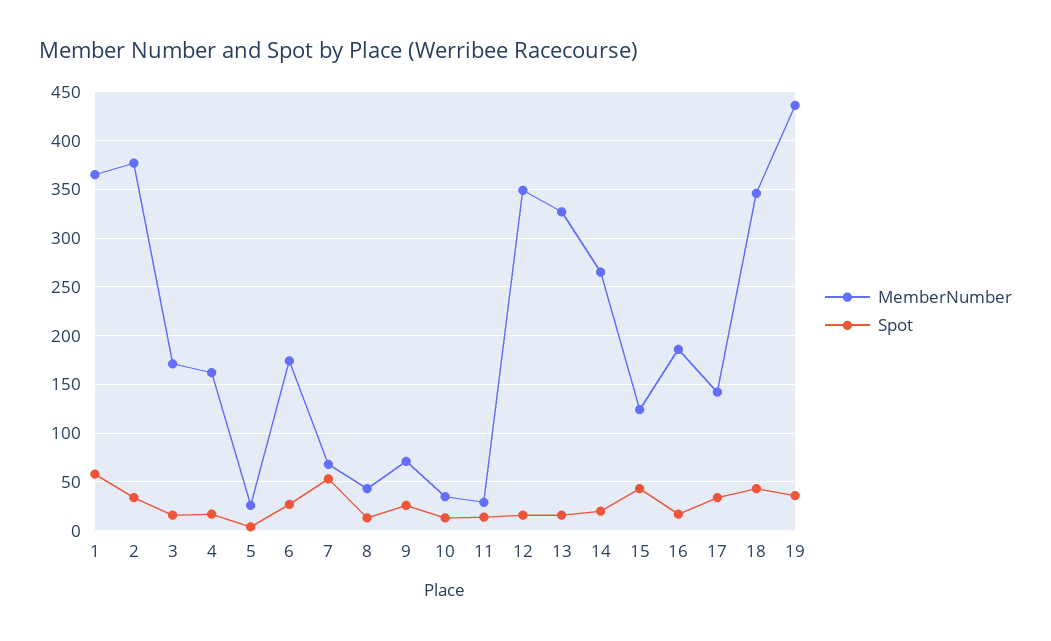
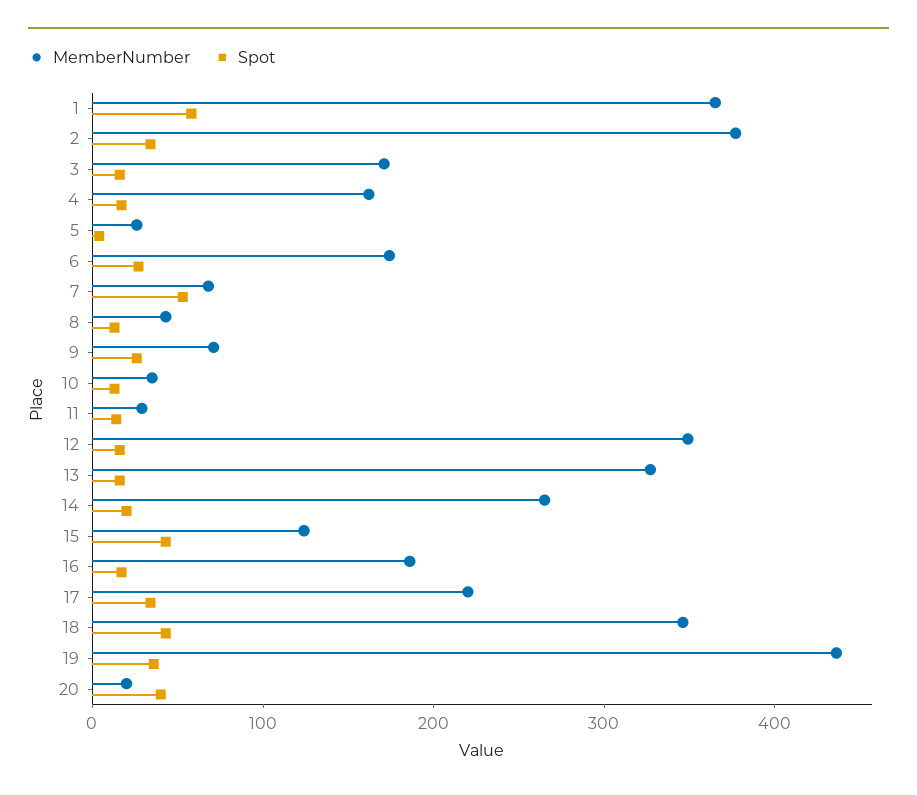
MemberNumber, 17: 140 -> 220
MemberNumber, 20: none -> 20
Spot, 20: none -> 40

